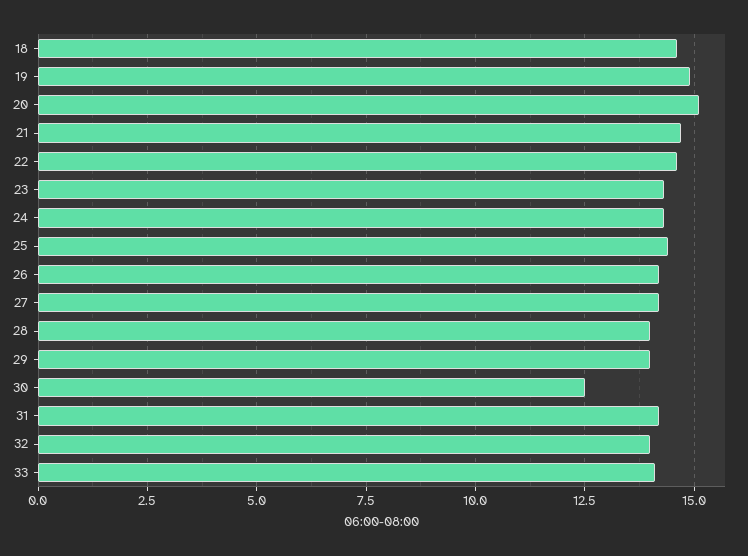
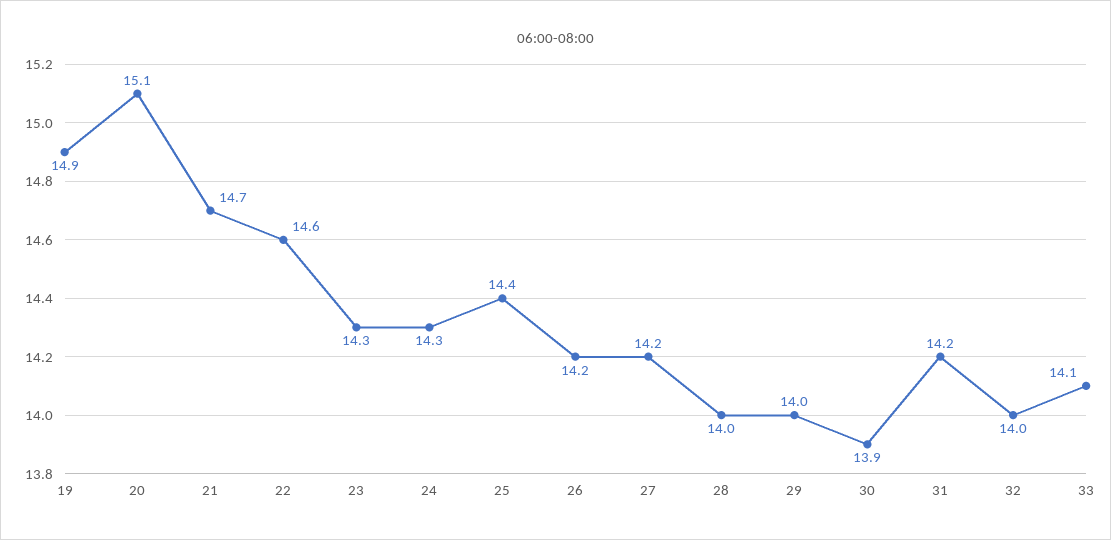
18: 14.5 -> none
30: 12.5 -> 13.9

